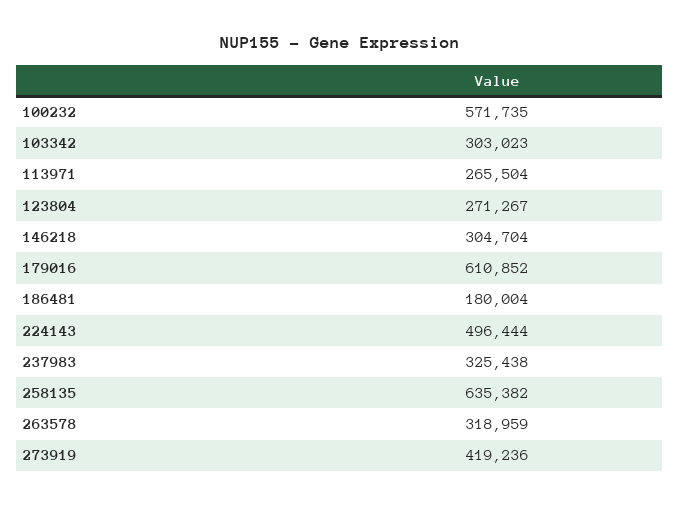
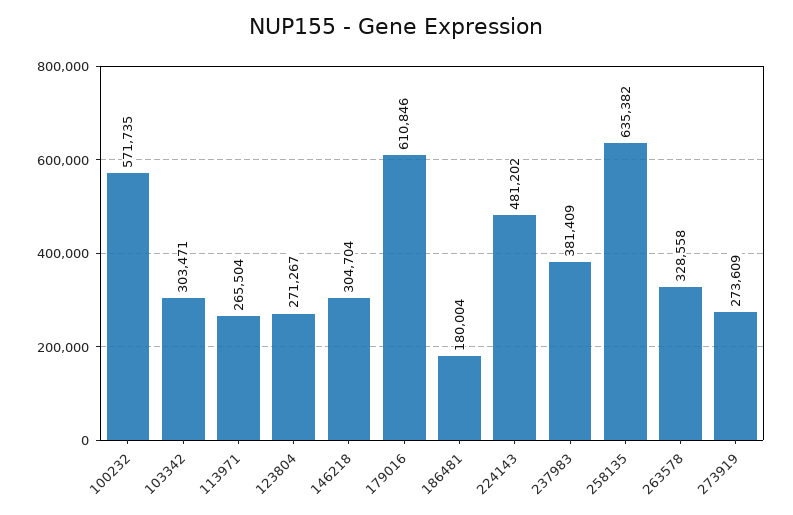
103342: 303023 -> 303471
179016: 610852 -> 610846
224143: 496444 -> 481202
237983: 325438 -> 381409
263578: 318959 -> 328558
273919: 419236 -> 273609

